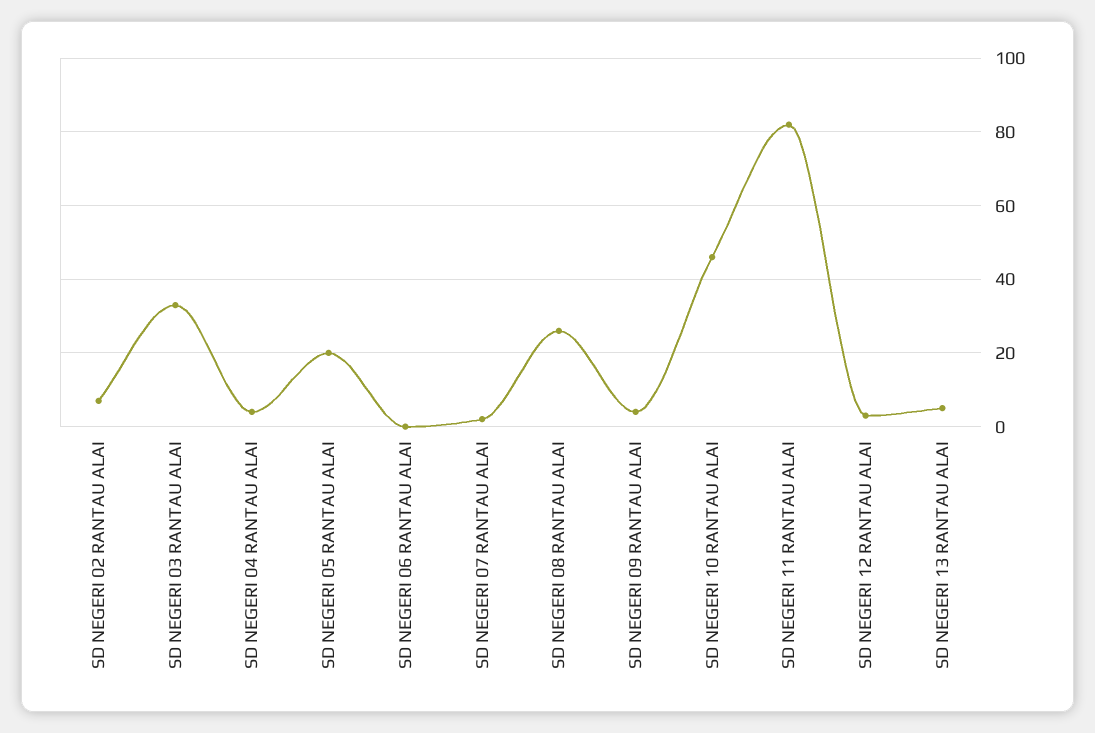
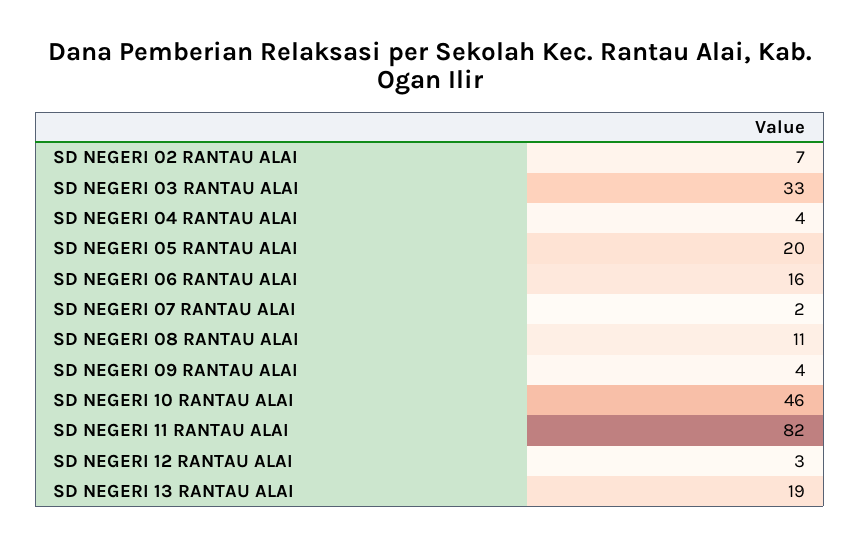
SD NEGERI 06 RANTAU ALAI: 0 -> 16
SD NEGERI 08 RANTAU ALAI: 25 -> 11
SD NEGERI 13 RANTAU ALAI: 5 -> 19

